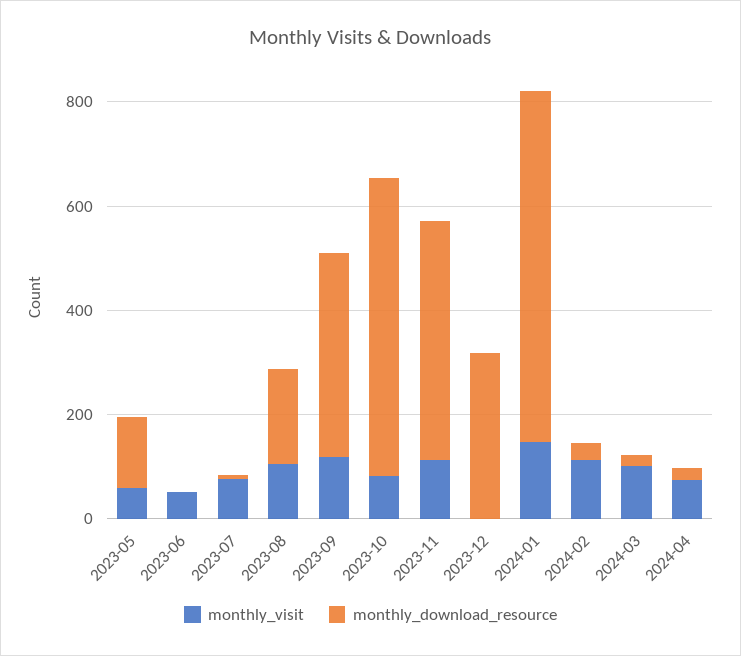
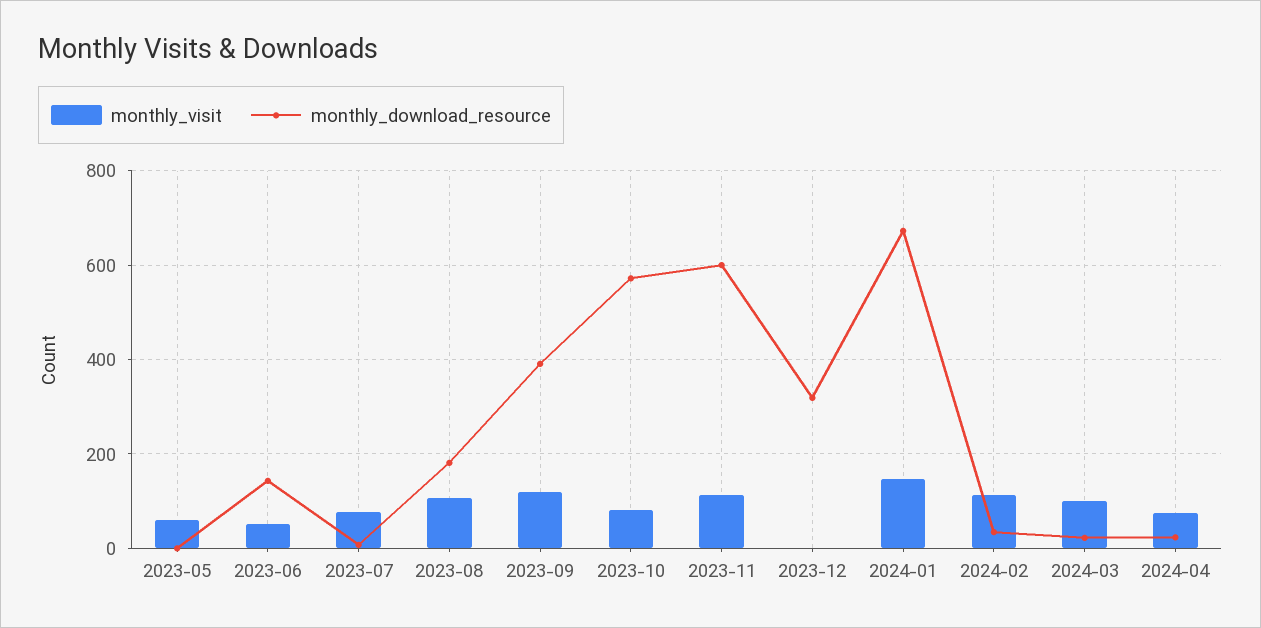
monthly_download_resource, 2023-05: 150 -> 0
monthly_download_resource, 2023-06: 0 -> 140
monthly_download_resource, 2023-11: 450 -> 600

